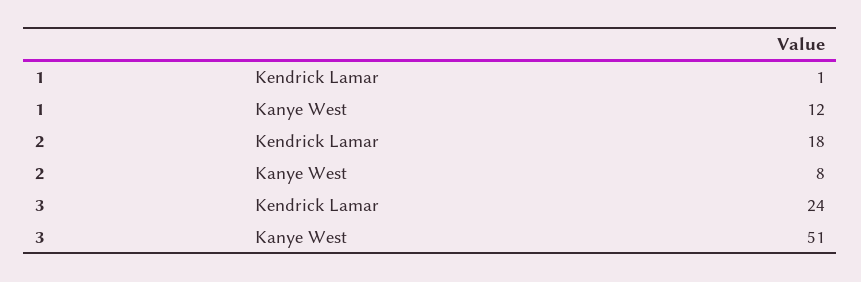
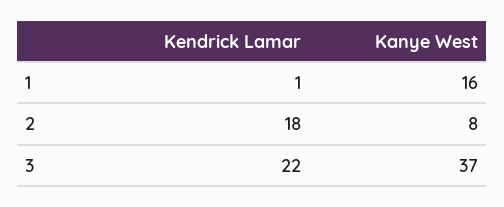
1, Kanye West: 12 -> 16
3, Kendrick Lamar: 24 -> 22
3, Kanye West: 51 -> 37

